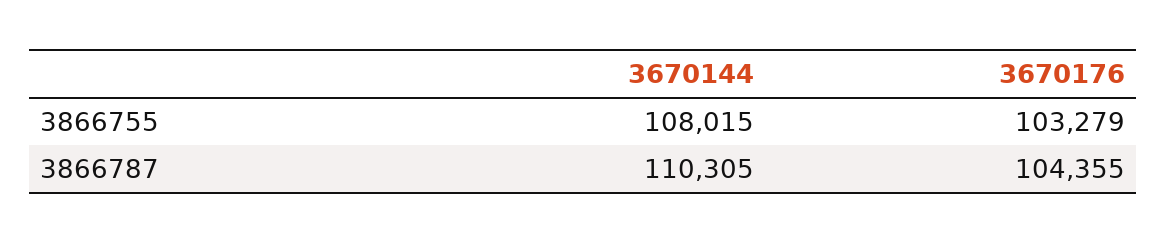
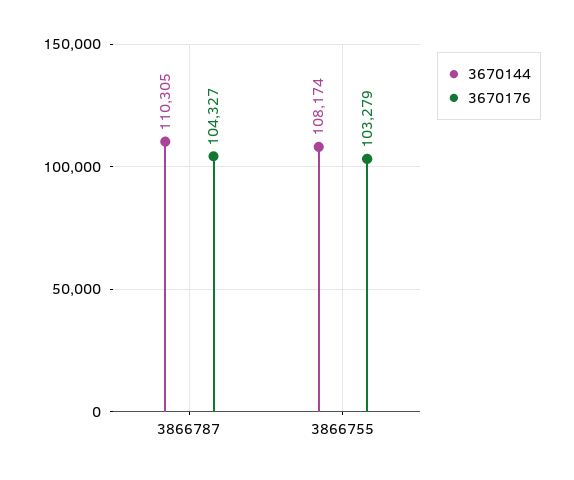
3670144, 3866755: 108015 -> 108174
3670176, 3866787: 104355 -> 104327

